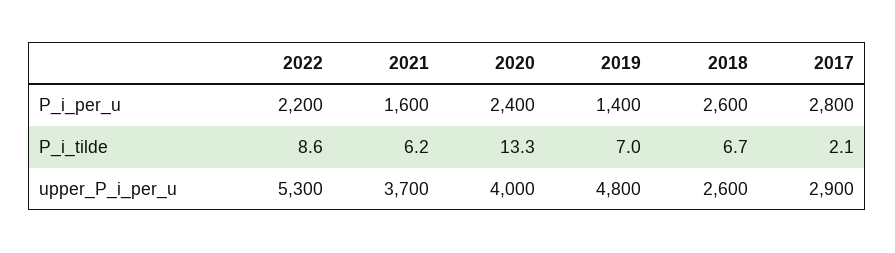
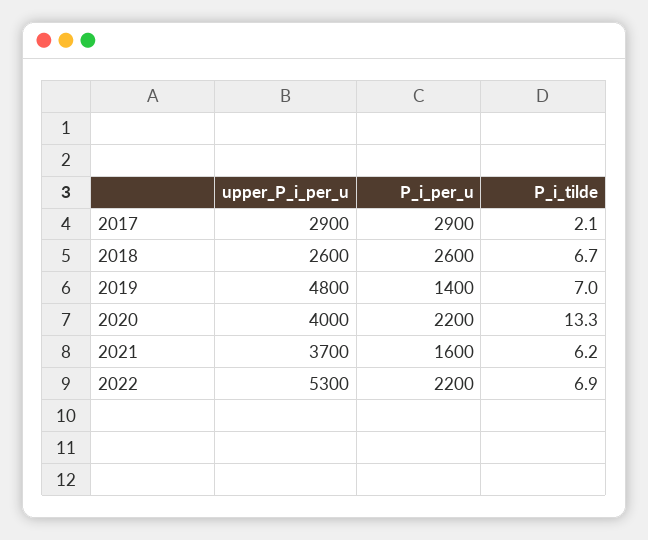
2020, P_i_per_u: 2400 -> 2200
2017, P_i_per_u: 2800 -> 2900
2022, P_i_tilde: 8.6 -> 6.9

